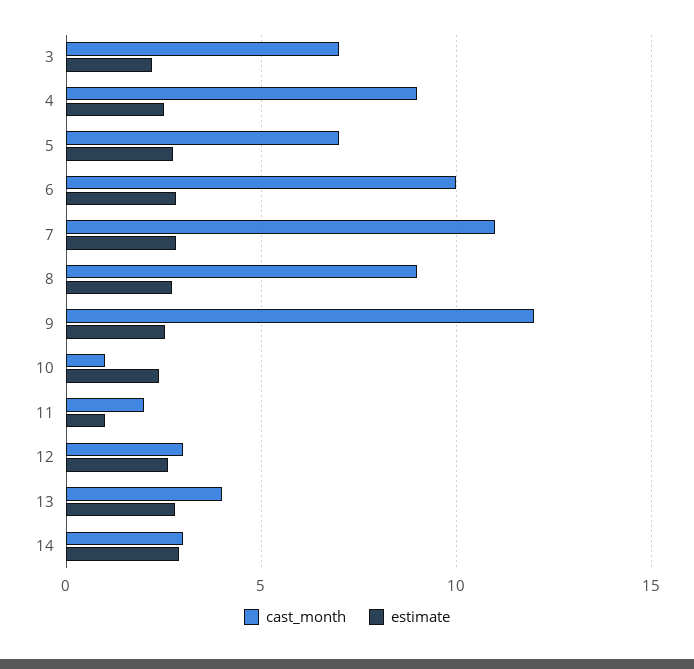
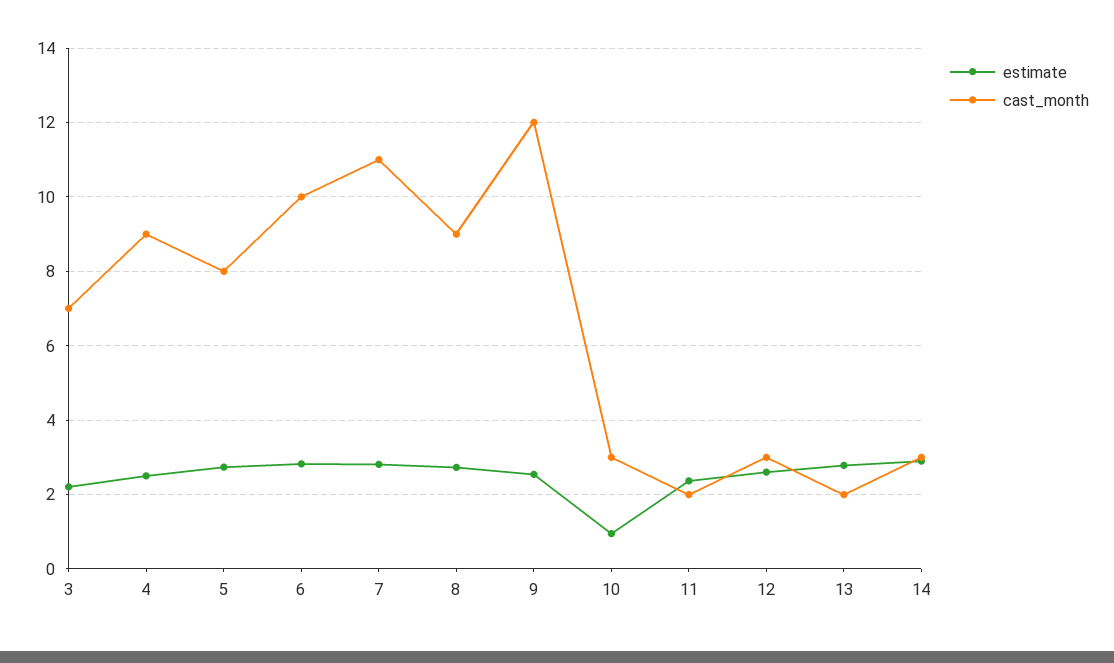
cast_month, 5: 7 -> 8
cast_month, 10: 1 -> 3
estimate, 10: 2.5 -> 1
estimate, 11: 1 -> 2.4
cast_month, 13: 4 -> 2

